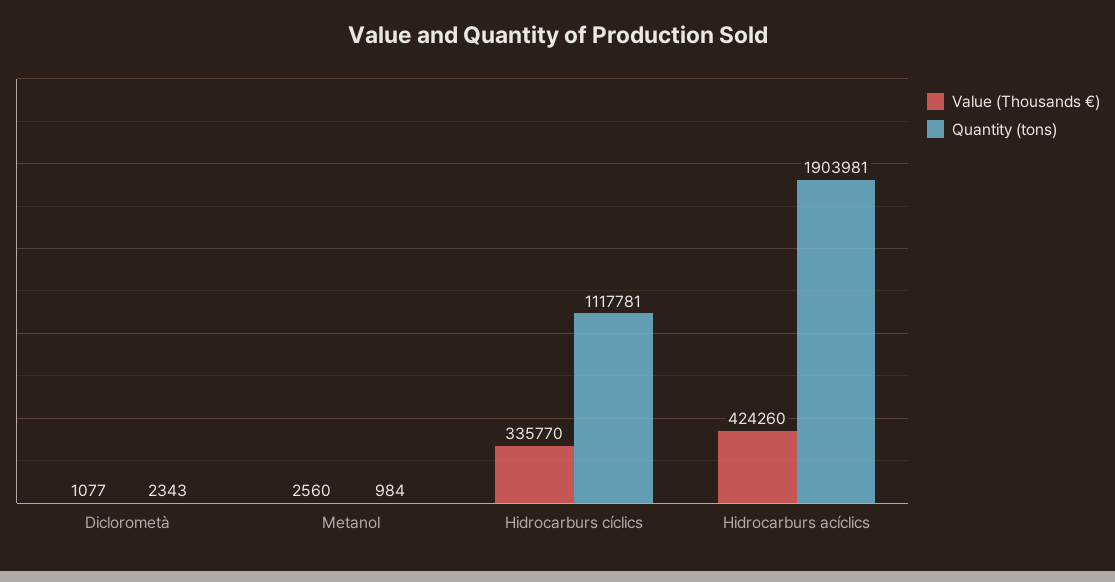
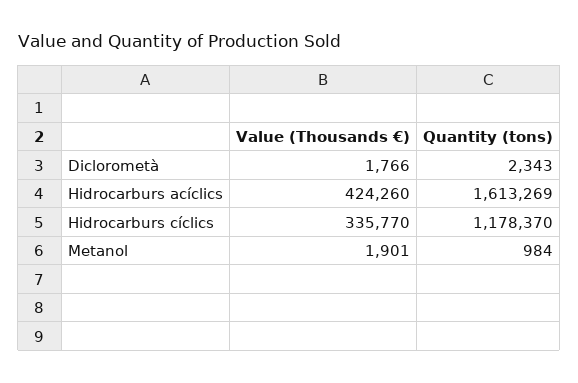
Value (Thousands €), Diclorometà: 1077 -> 1766
Value (Thousands €), Metanol: 2560 -> 1901
Quantity (tons), Hidrocarburs cíclics: 1117781 -> 1178370
Quantity (tons), Hidrocarburs acíclics: 1903981 -> 1613269

